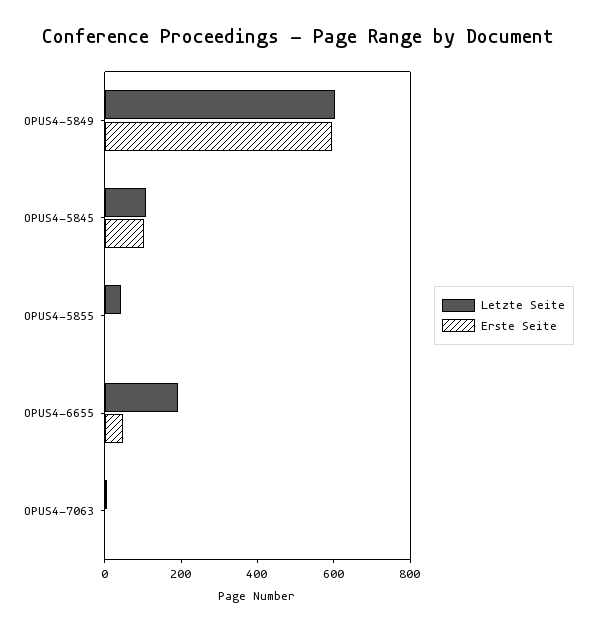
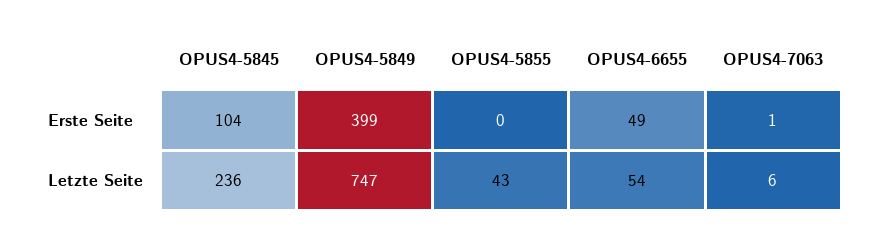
Letzte Seite, OPUS4-5849: 600 -> 747
Erste Seite, OPUS4-5849: 600 -> 399
Letzte Seite, OPUS4-5845: 100 -> 236
Letzte Seite, OPUS4-6655: 200 -> 54

